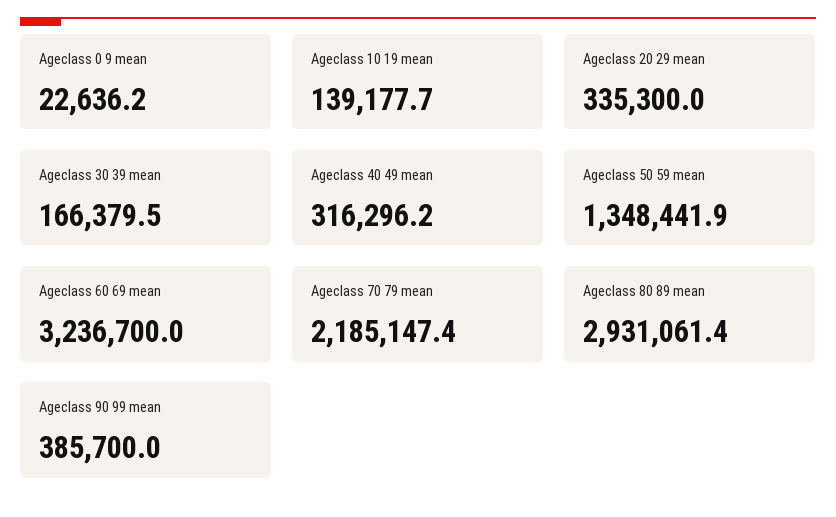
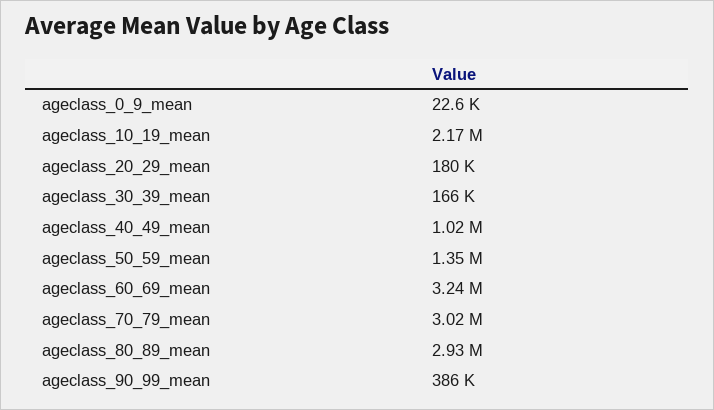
Ageclass 10 19 mean: 139177.7 -> 2170000
Ageclass 20 29 mean: 335300 -> 180000
Ageclass 40 49 mean: 316296.2 -> 1020000
Ageclass 70 79 mean: 2185147.4 -> 3020000

